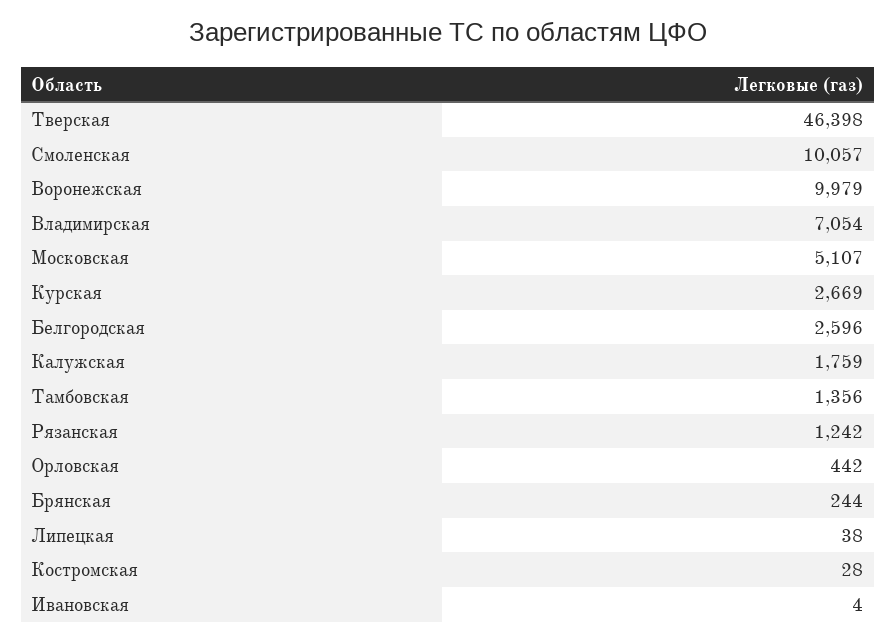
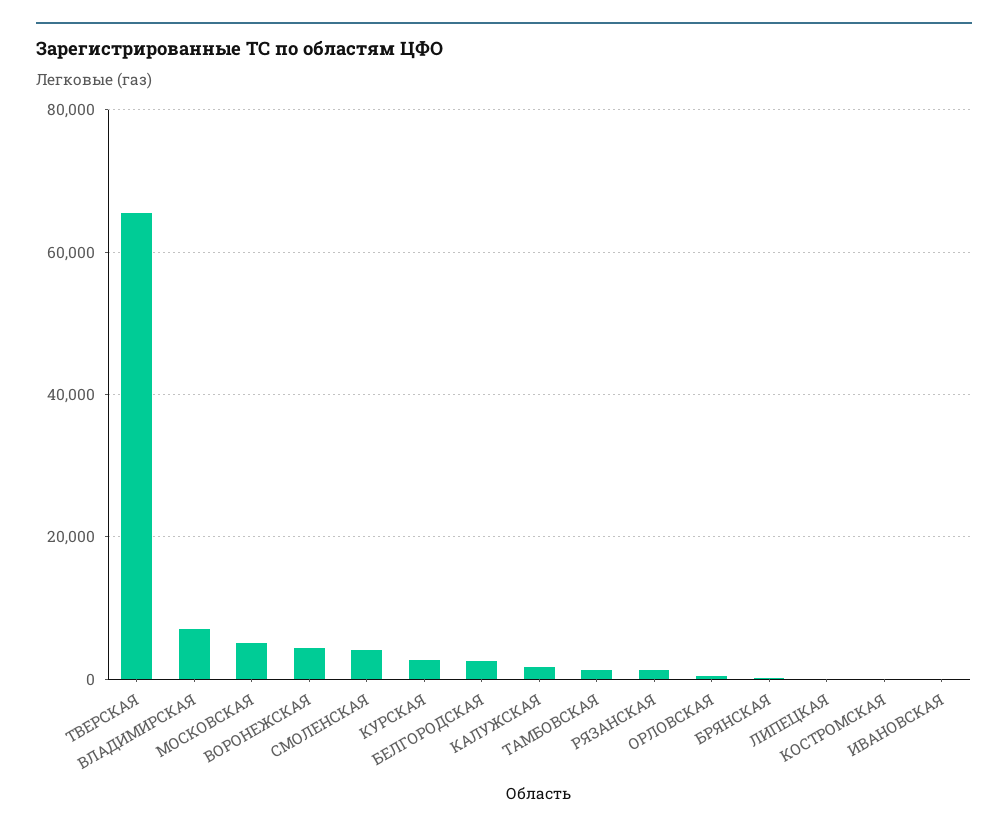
Тверская: 46398 -> 66000
Смоленская: 10057 -> 4000
Воронежская: 9979 -> 4000

